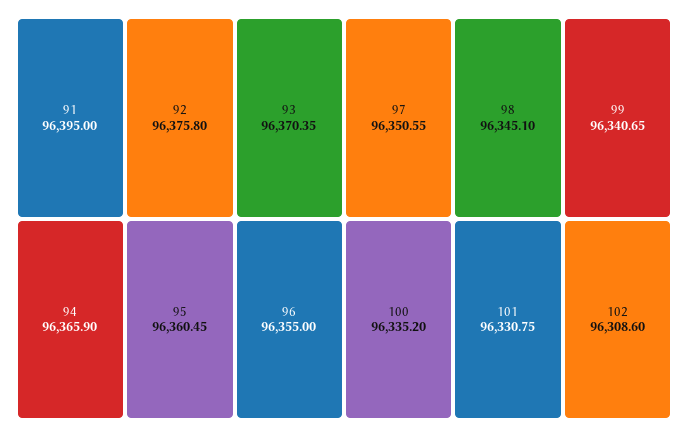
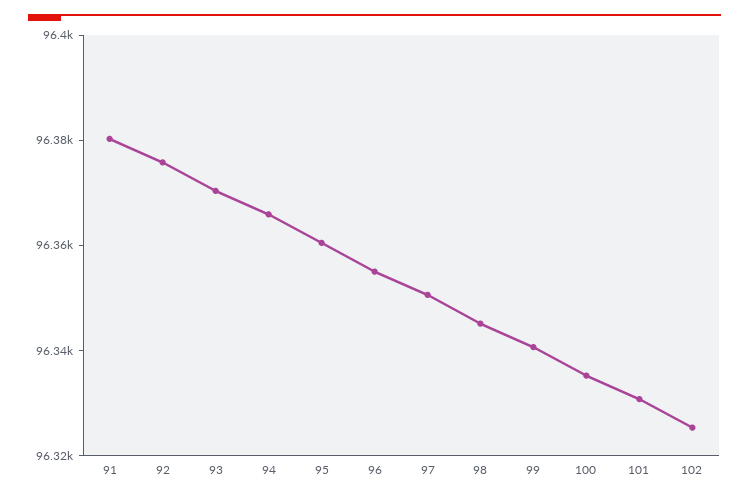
91: 96395 -> 96380
102: 96308.6 -> 96325

